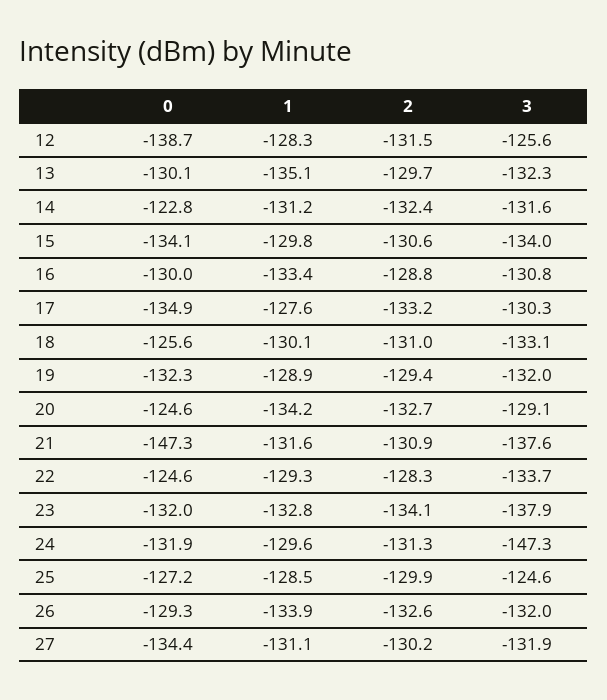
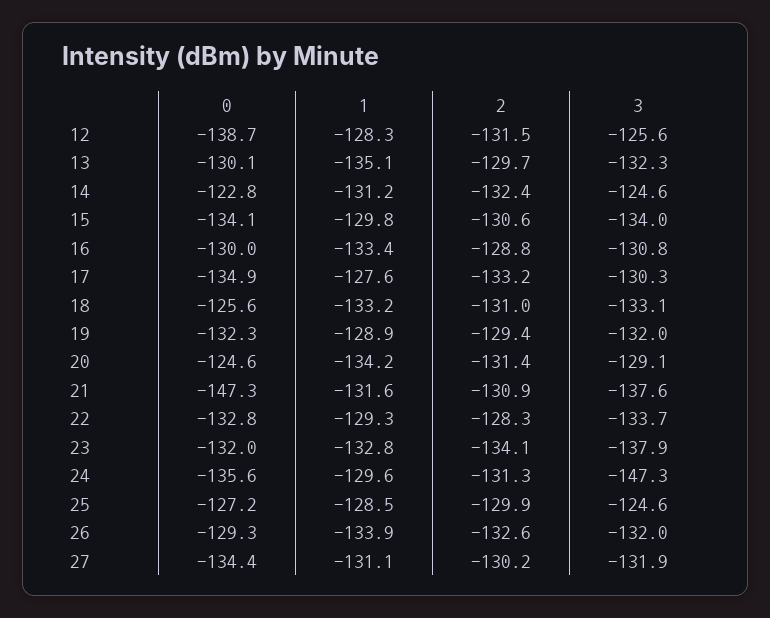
3, 14: -131.6 -> -124.6
1, 18: -130.1 -> -133.2
2, 20: -132.7 -> -131.4
0, 22: -124.6 -> -132.8
0, 24: -131.9 -> -135.6

